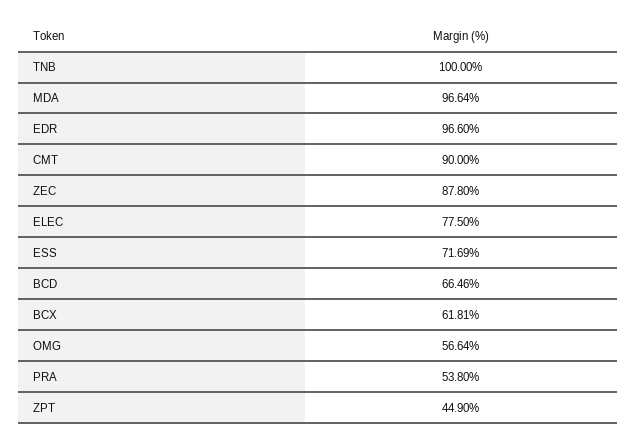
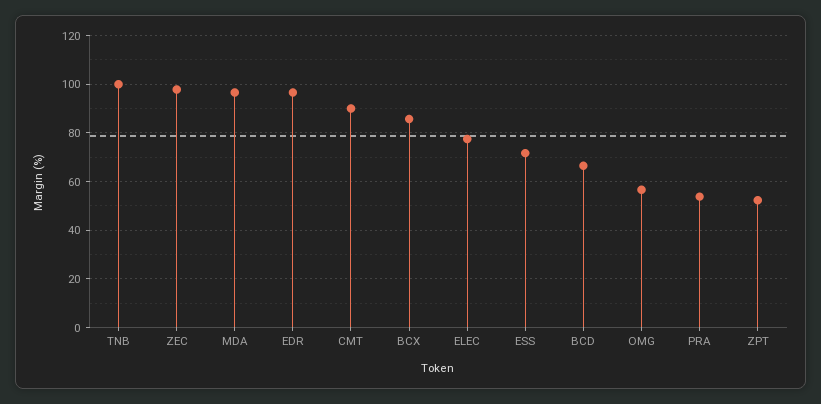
ZEC: 87.8 -> 97.5
BCX: 61.81 -> 85
ZPT: 44.9 -> 52.5

